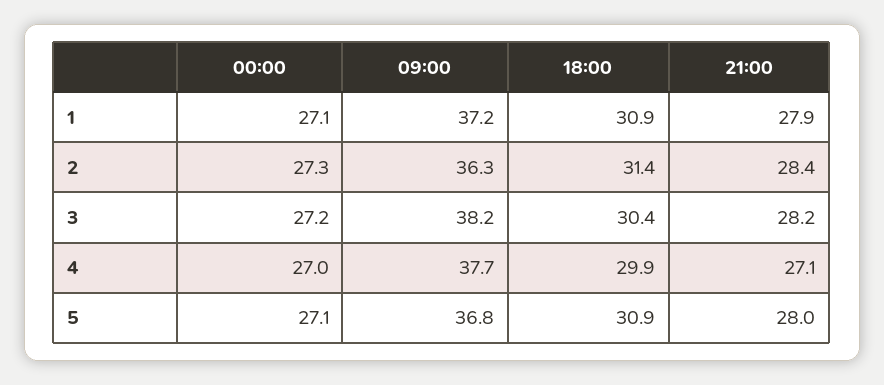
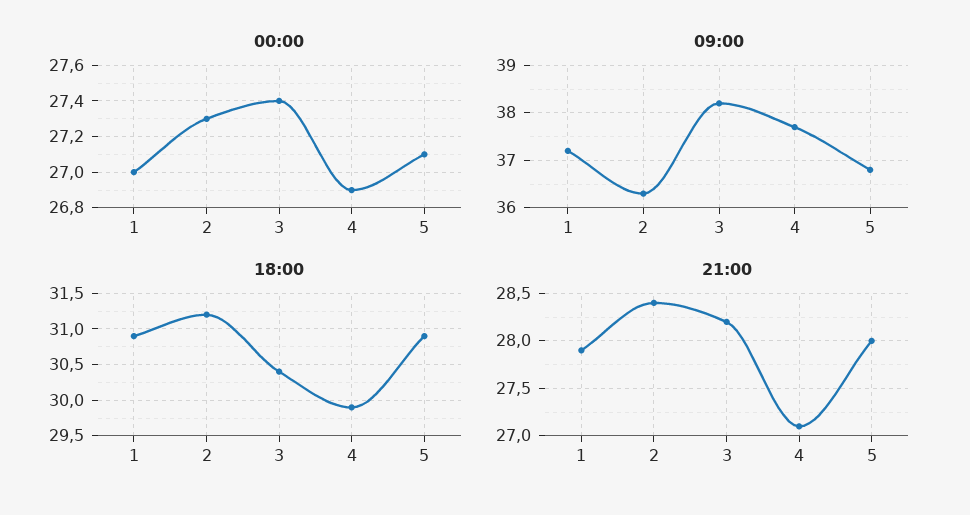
00:00, 1: 27.1 -> 27
18:00, 2: 31.4 -> 31.2
00:00, 3: 27.2 -> 27.4
00:00, 4: 27 -> 26.9

